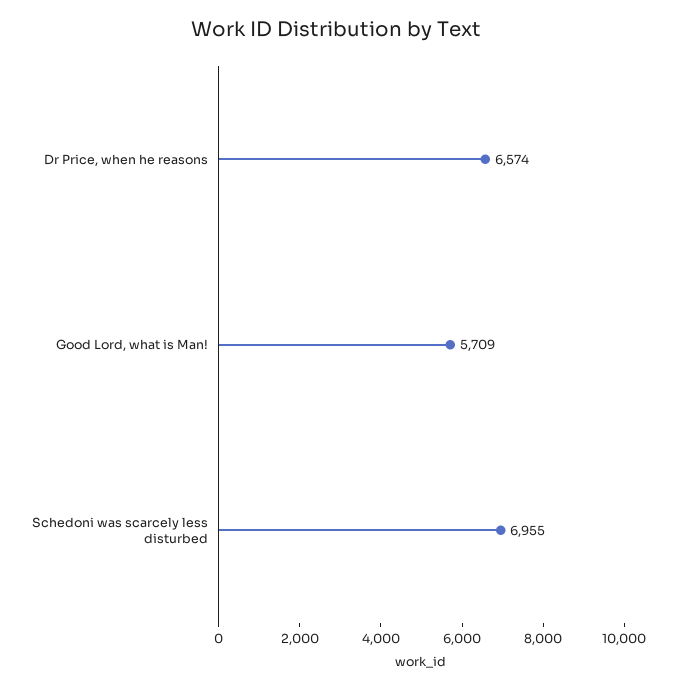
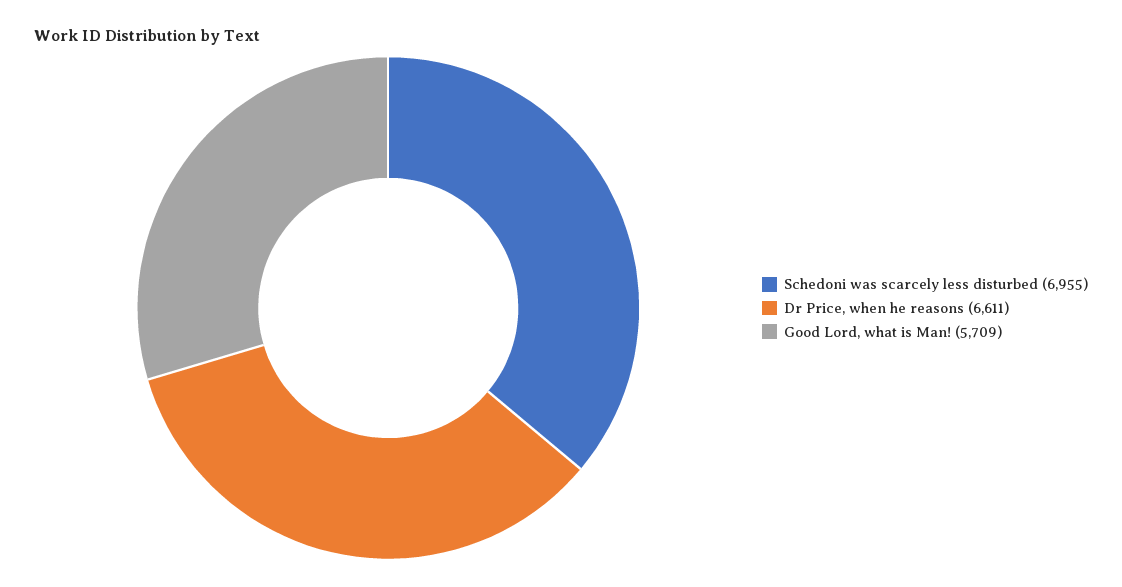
Dr Price, when he reasons: 6574 -> 6611

